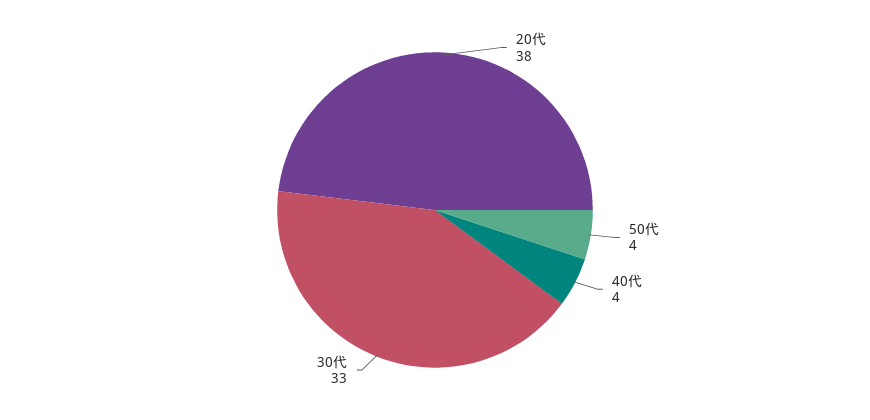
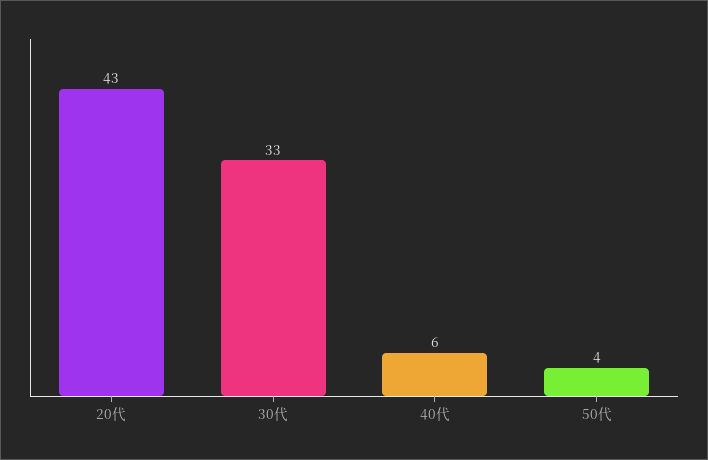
20代: 38 -> 43
40代: 4 -> 6

